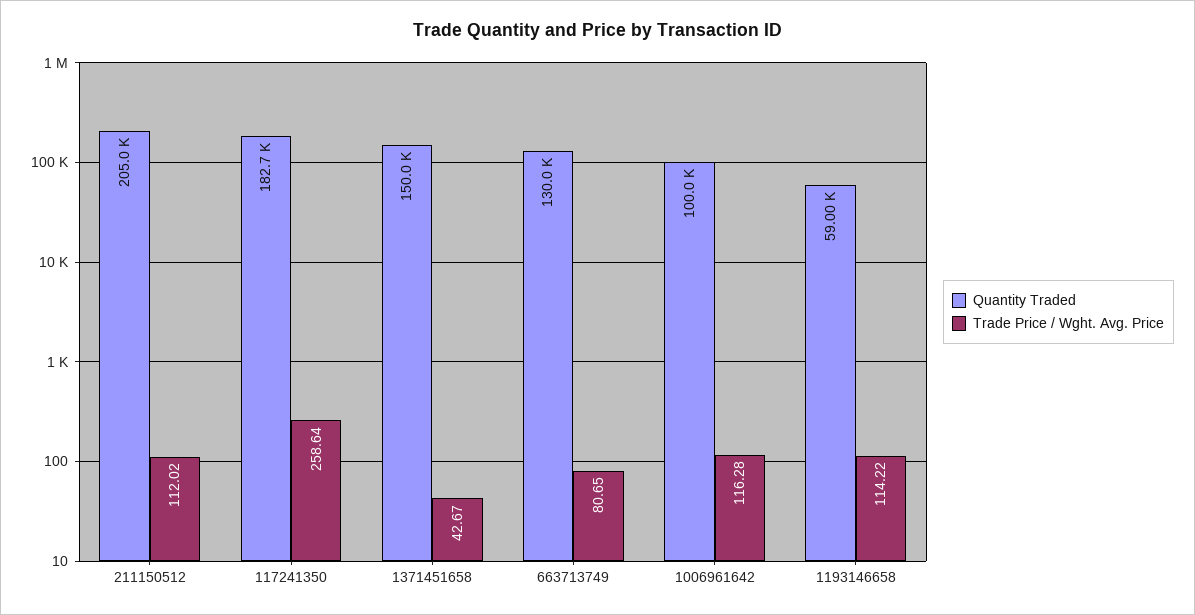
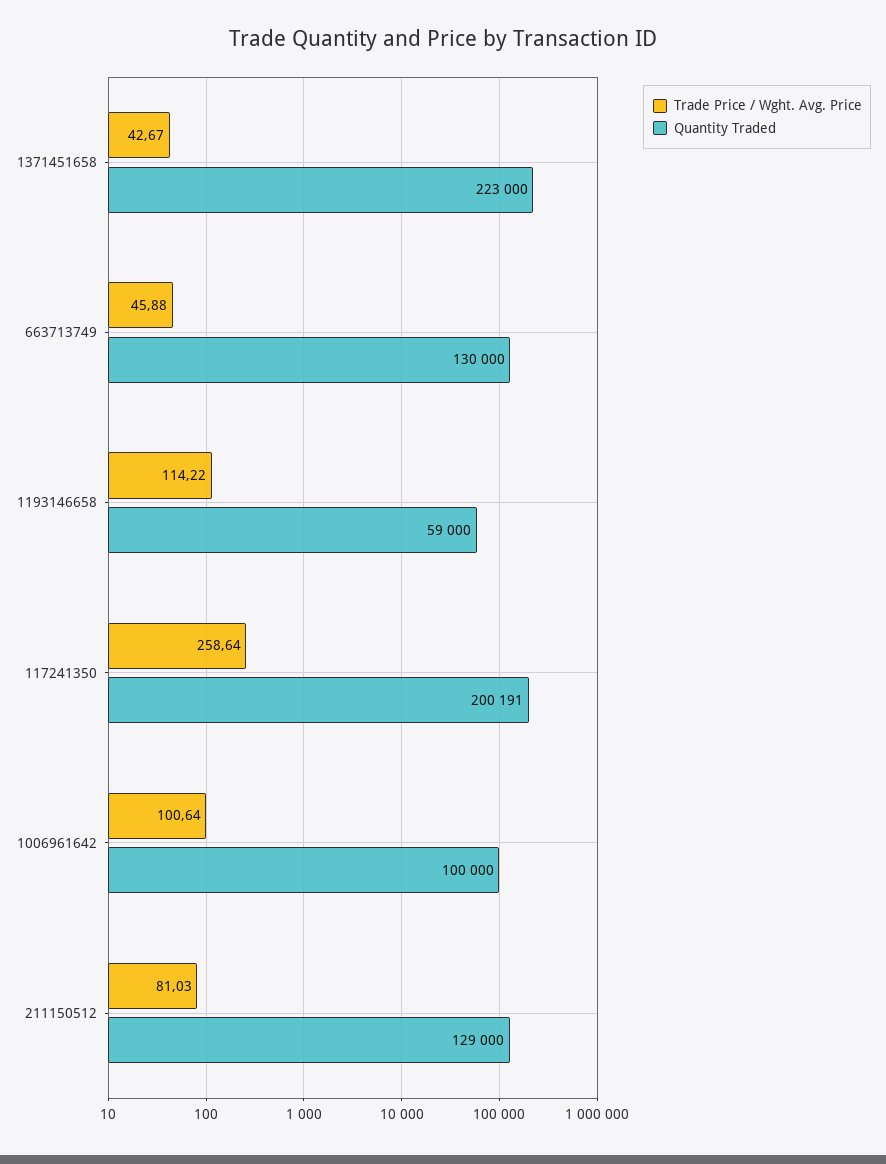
Quantity Traded, 211150512: 205000 -> 129000
Trade Price / Wght. Avg. Price, 211150512: 112.02 -> 81.03
Quantity Traded, 117241350: 182700 -> 200191
Quantity Traded, 1371451658: 150000 -> 223000
Trade Price / Wght. Avg. Price, 663713749: 80.65 -> 45.88
Trade Price / Wght. Avg. Price, 1006961642: 116.28 -> 100.64

